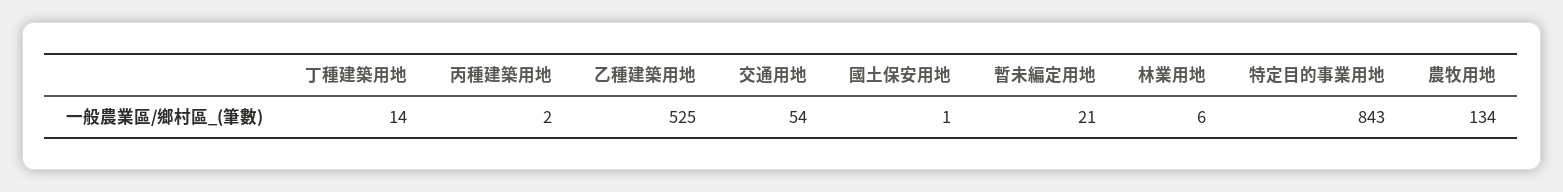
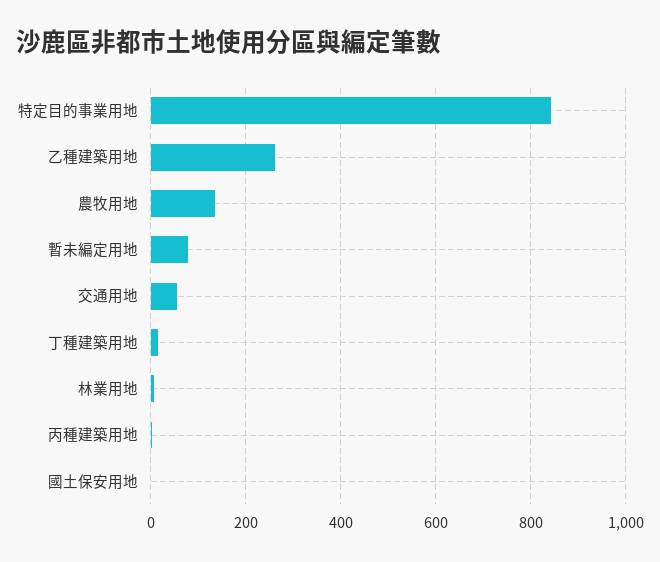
乙種建築用地: 525 -> 260
暫未編定用地: 21 -> 80

